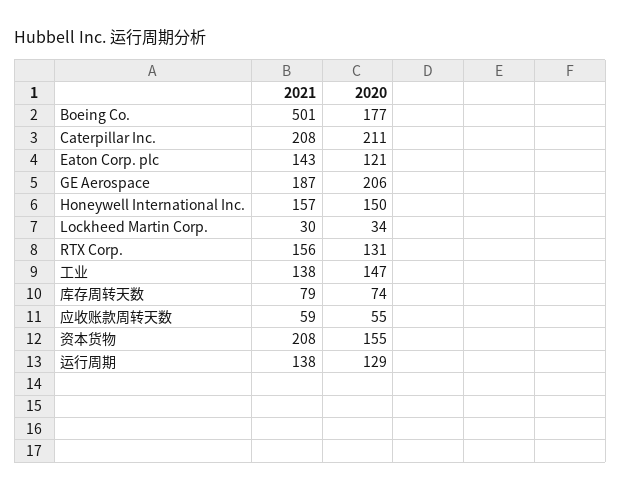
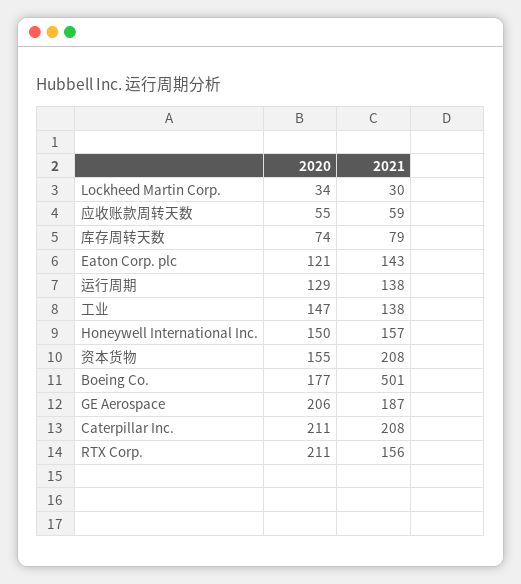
2020, RTX Corp.: 131 -> 211

